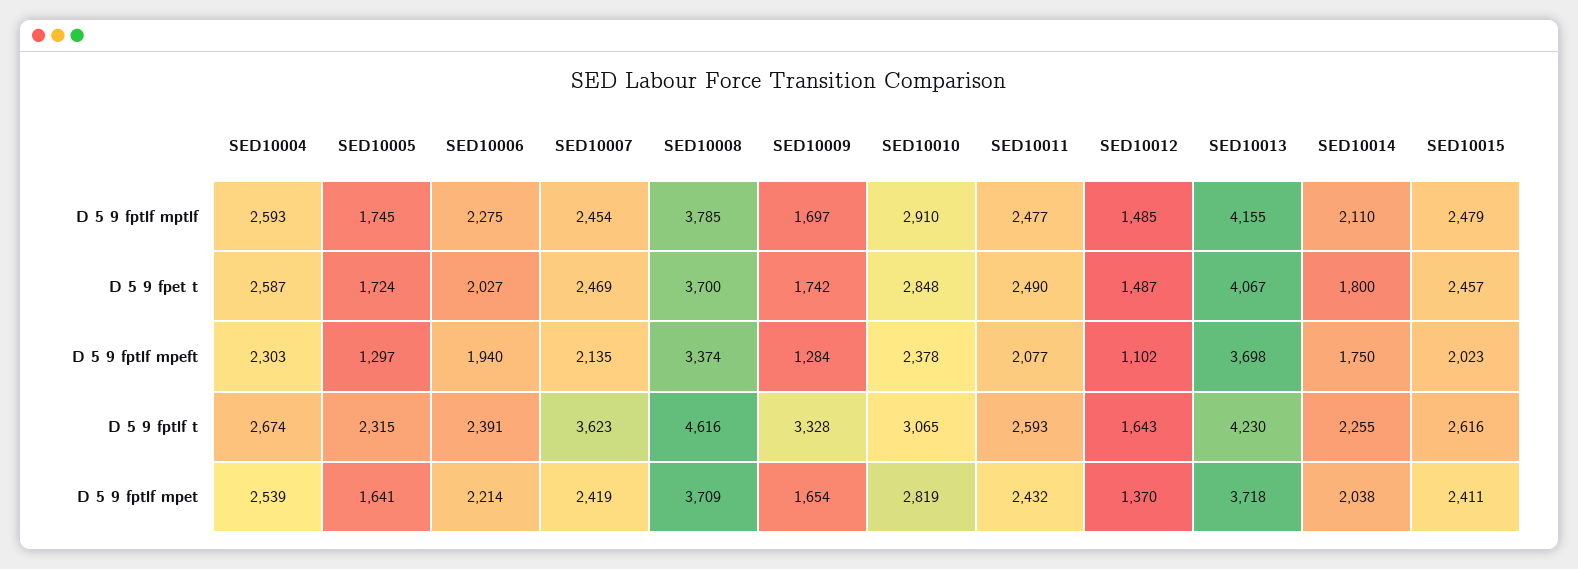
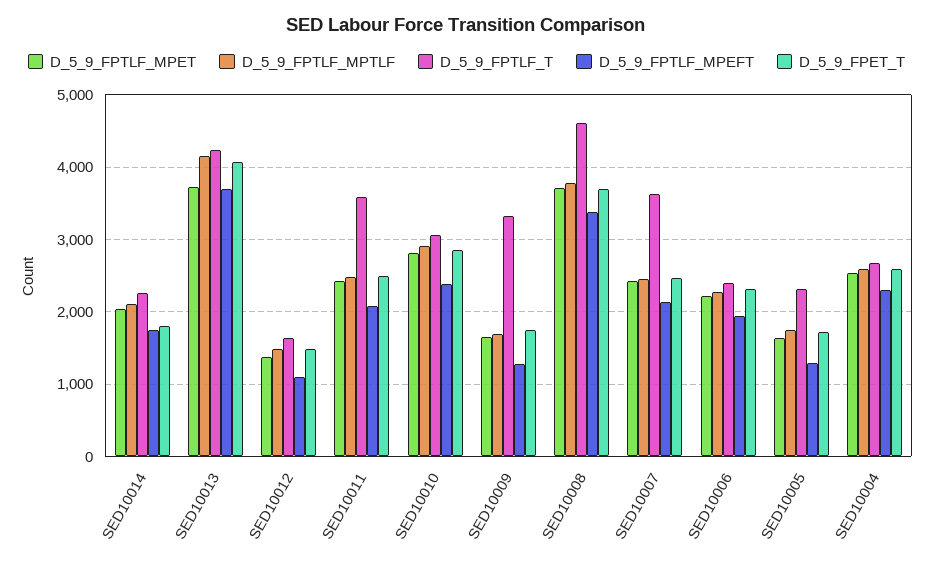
D 5 9 fptlf mptlf, SED10015: 2479 -> none
D 5 9 fpet t, SED10006: 2027 -> 2300
D 5 9 fpet t, SED10015: 2457 -> none
D 5 9 fptlf mpeft, SED10015: 2023 -> none
D 5 9 fptlf t, SED10011: 2593 -> 3600
D 5 9 fptlf t, SED10015: 2616 -> none
D 5 9 fptlf mpet, SED10015: 2411 -> none

